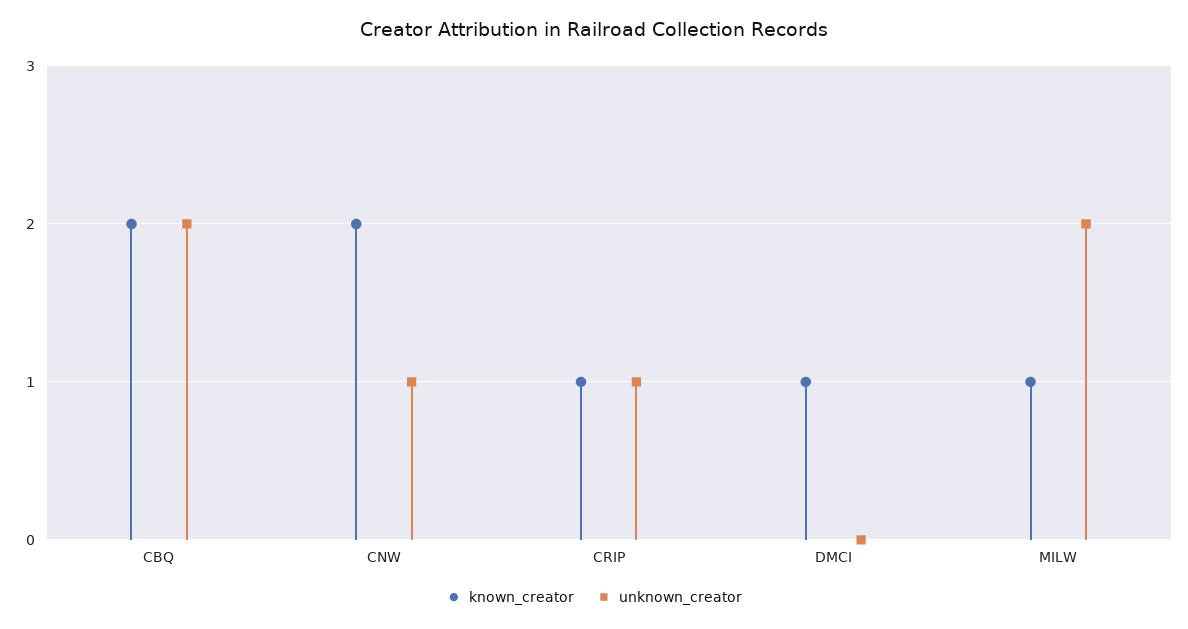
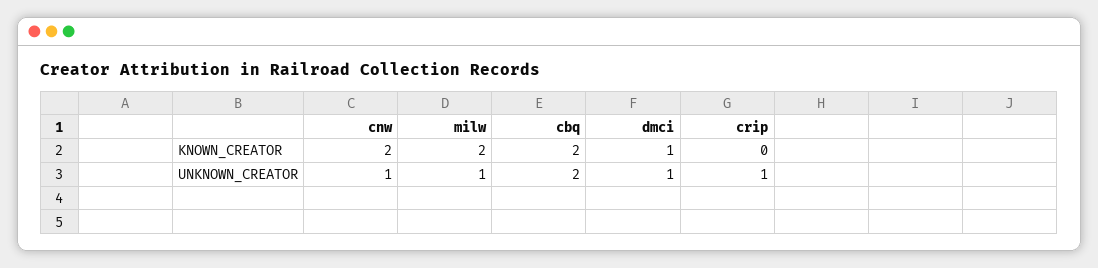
known_creator, CRIP: 1 -> 0
unknown_creator, DMCI: 0 -> 1
known_creator, MILW: 1 -> 2
unknown_creator, MILW: 2 -> 1

